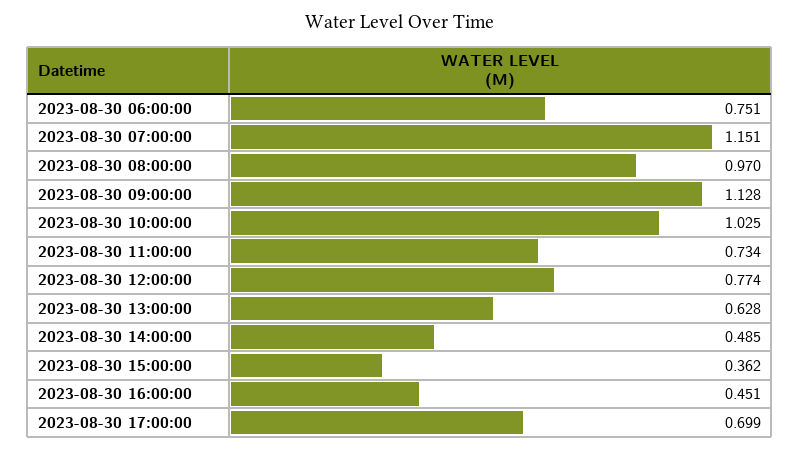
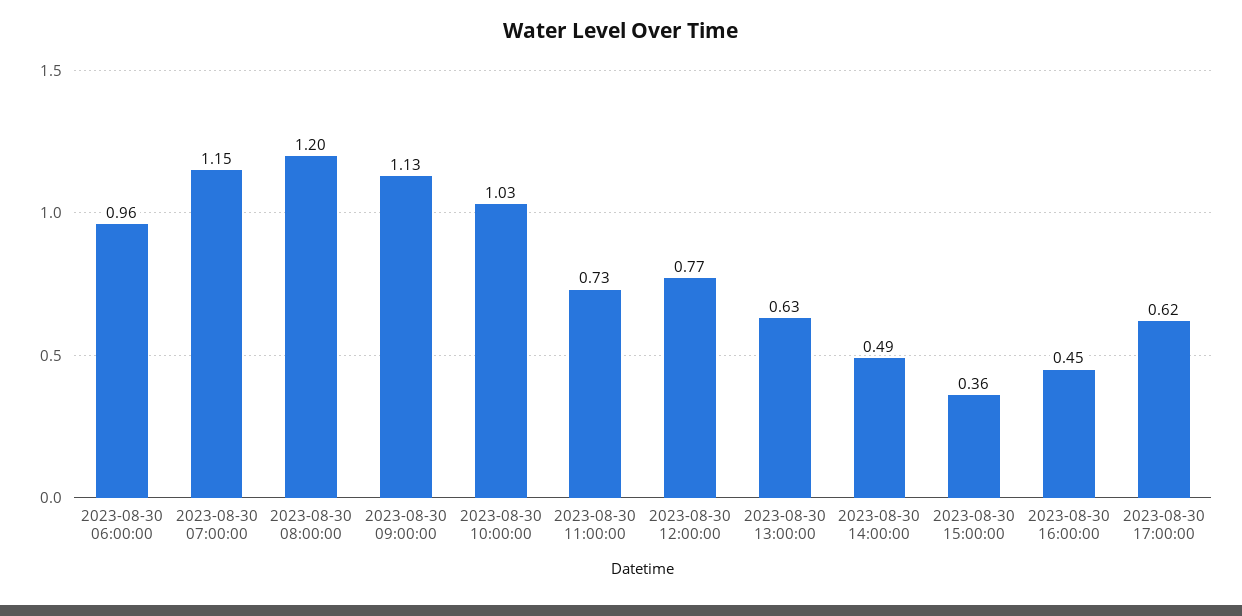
2023-08-30 06:00:00: 0.751 -> 0.96
2023-08-30 08:00:00: 0.97 -> 1.2
2023-08-30 17:00:00: 0.699 -> 0.62

